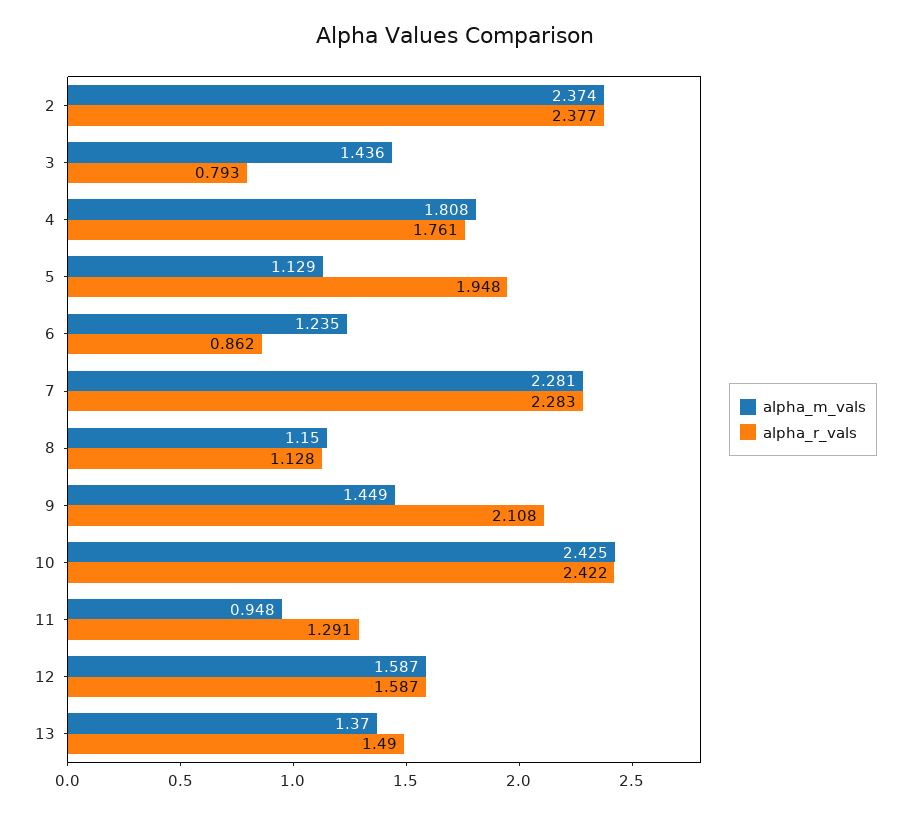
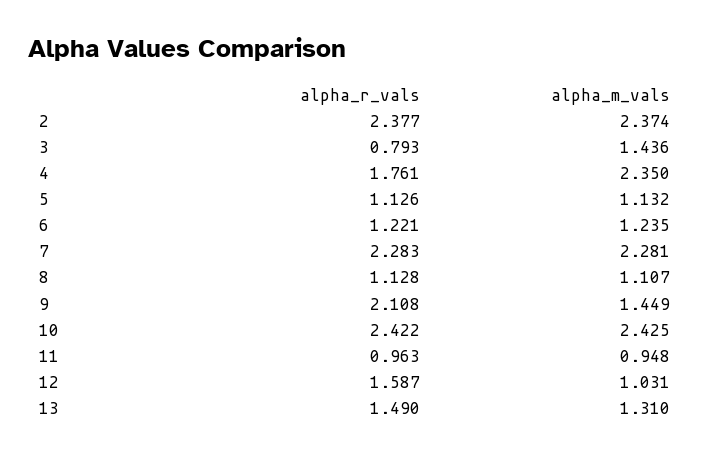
alpha_m_vals, 4: 1.808 -> 2.35
alpha_m_vals, 5: 1.129 -> 1.132
alpha_r_vals, 5: 1.948 -> 1.126
alpha_r_vals, 6: 0.862 -> 1.221
alpha_m_vals, 8: 1.15 -> 1.107
alpha_r_vals, 11: 1.291 -> 0.963
alpha_m_vals, 12: 1.587 -> 1.031
alpha_m_vals, 13: 1.37 -> 1.31

